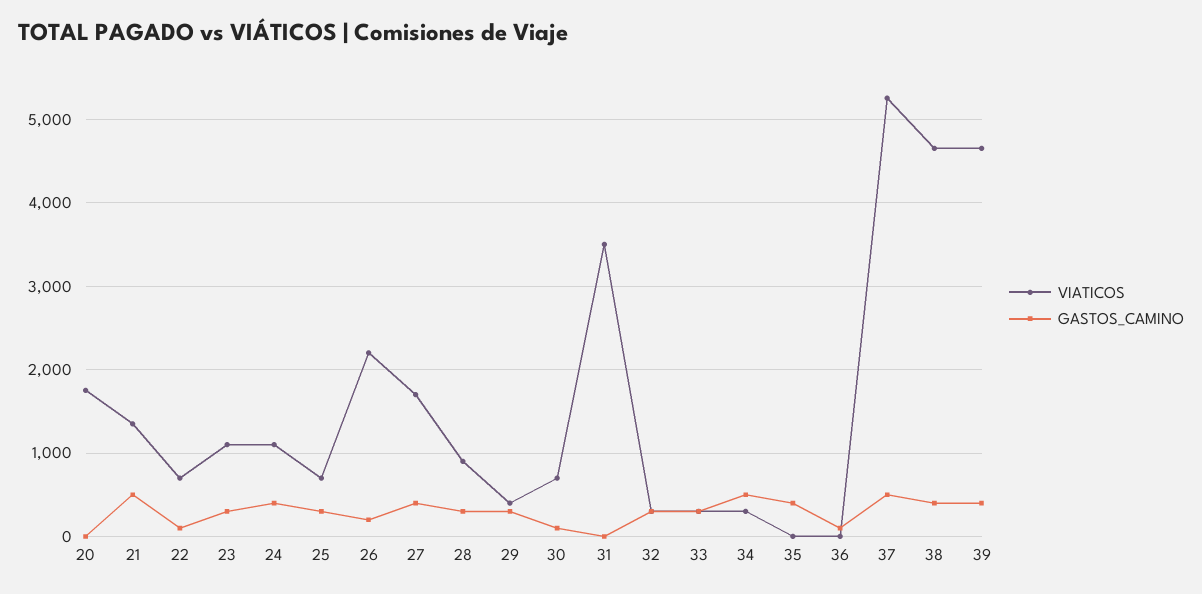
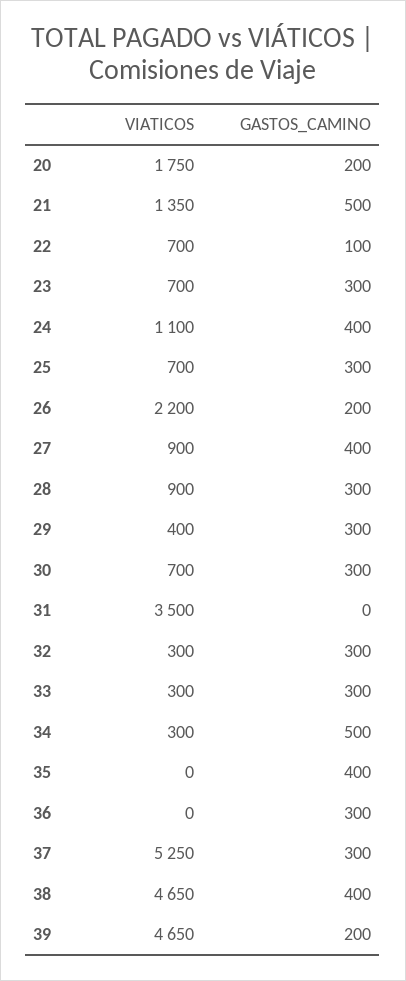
GASTOS_CAMINO, 20: 0 -> 200
VIATICOS, 23: 1100 -> 700
VIATICOS, 27: 1700 -> 900
GASTOS_CAMINO, 30: 100 -> 300
GASTOS_CAMINO, 36: 100 -> 300
GASTOS_CAMINO, 37: 500 -> 300
GASTOS_CAMINO, 39: 400 -> 200

